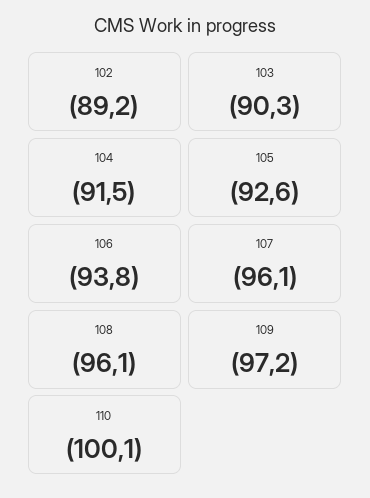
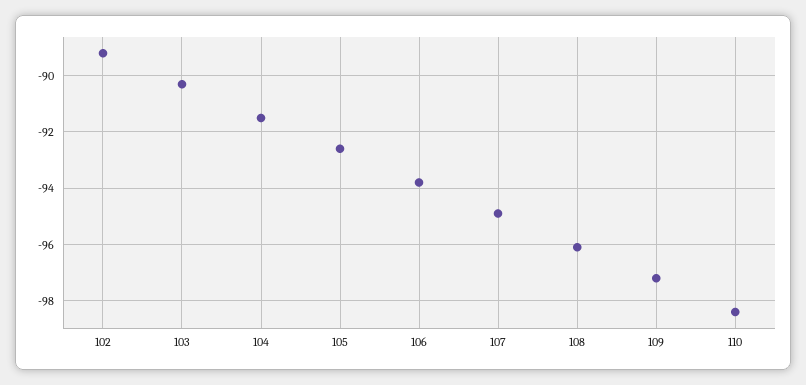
107: -96.1 -> -95
110: -100.1 -> -98.5

